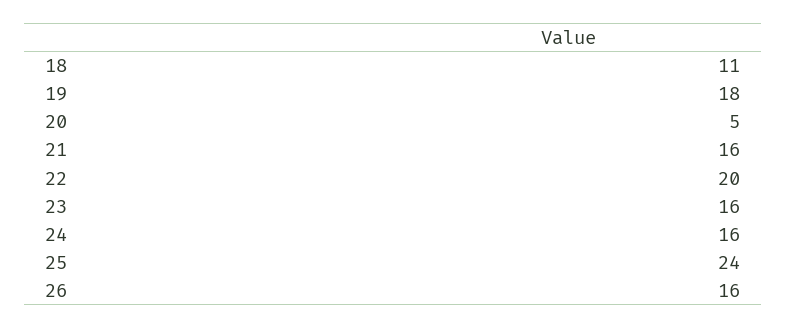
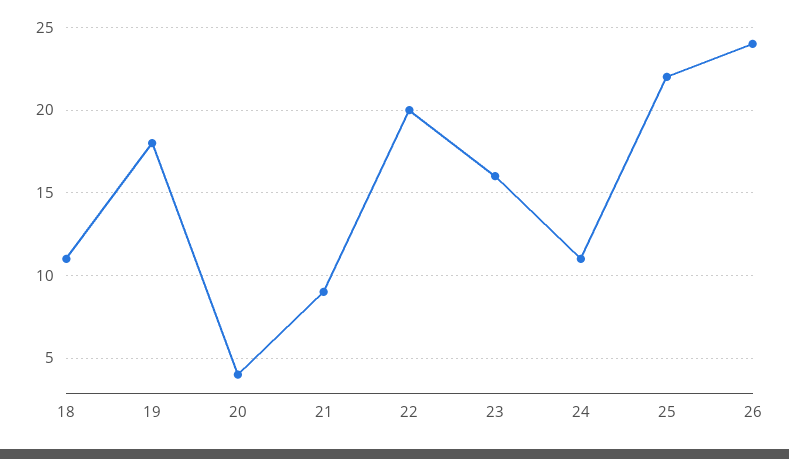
20: 5 -> 4
21: 16 -> 9
24: 16 -> 11
25: 24 -> 22
26: 16 -> 24

